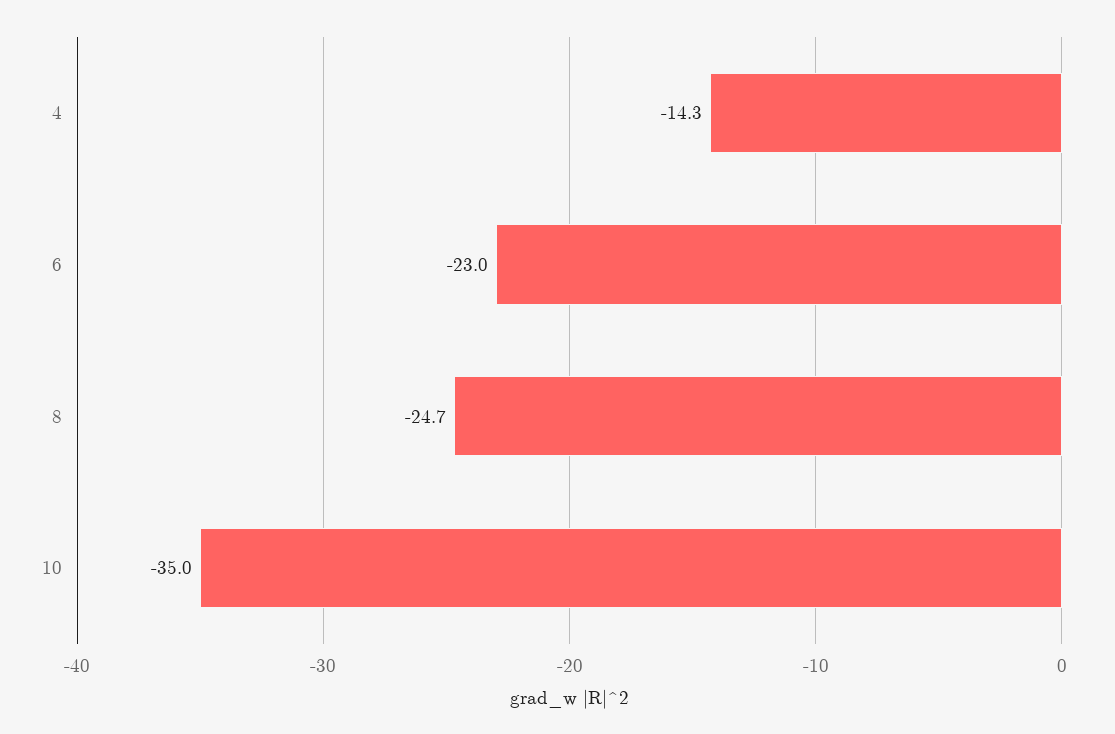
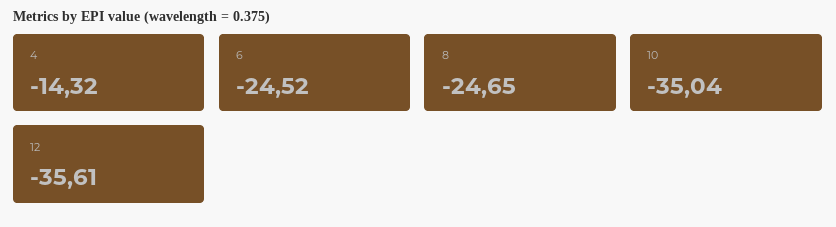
6: -23 -> -24.52
12: none -> -35.61

